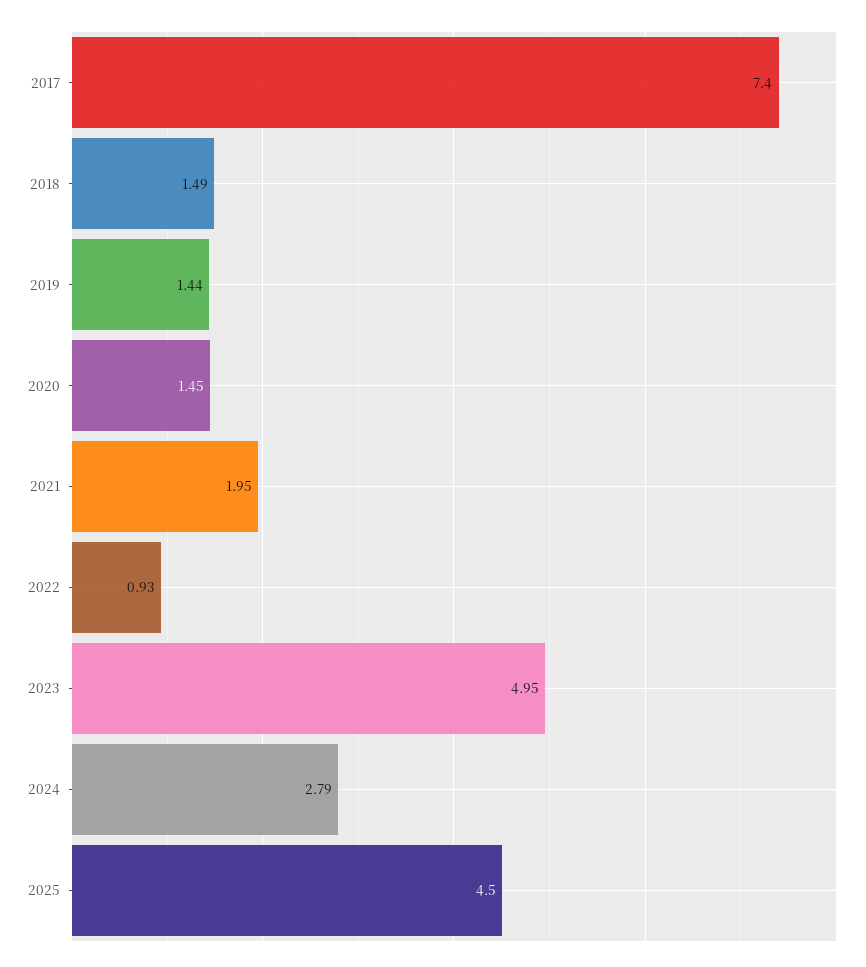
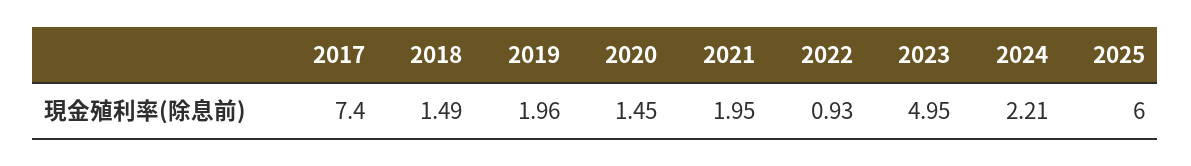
2019: 1.44 -> 1.96
2024: 2.79 -> 2.21
2025: 4.5 -> 6

